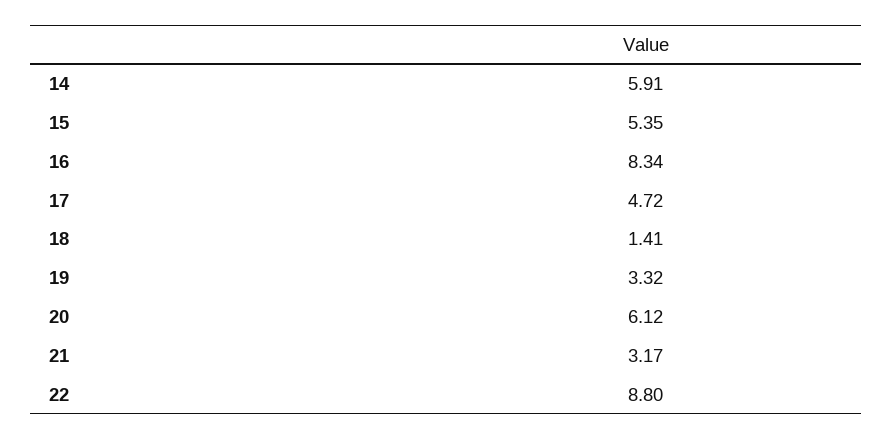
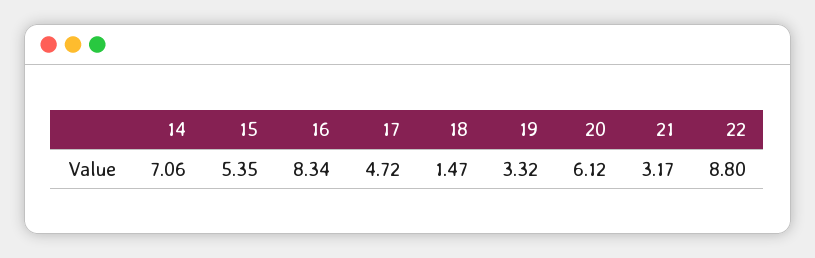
14: 5.91 -> 7.06
18: 1.41 -> 1.47

